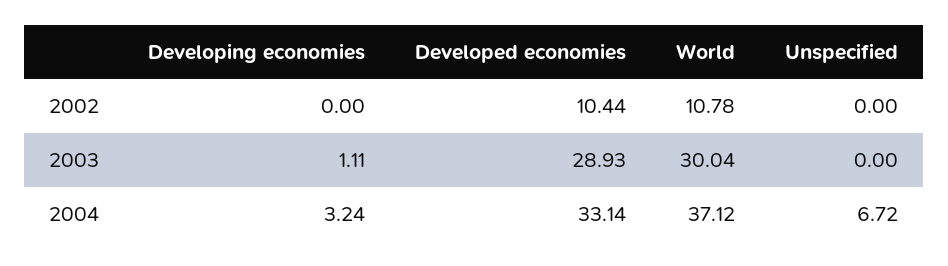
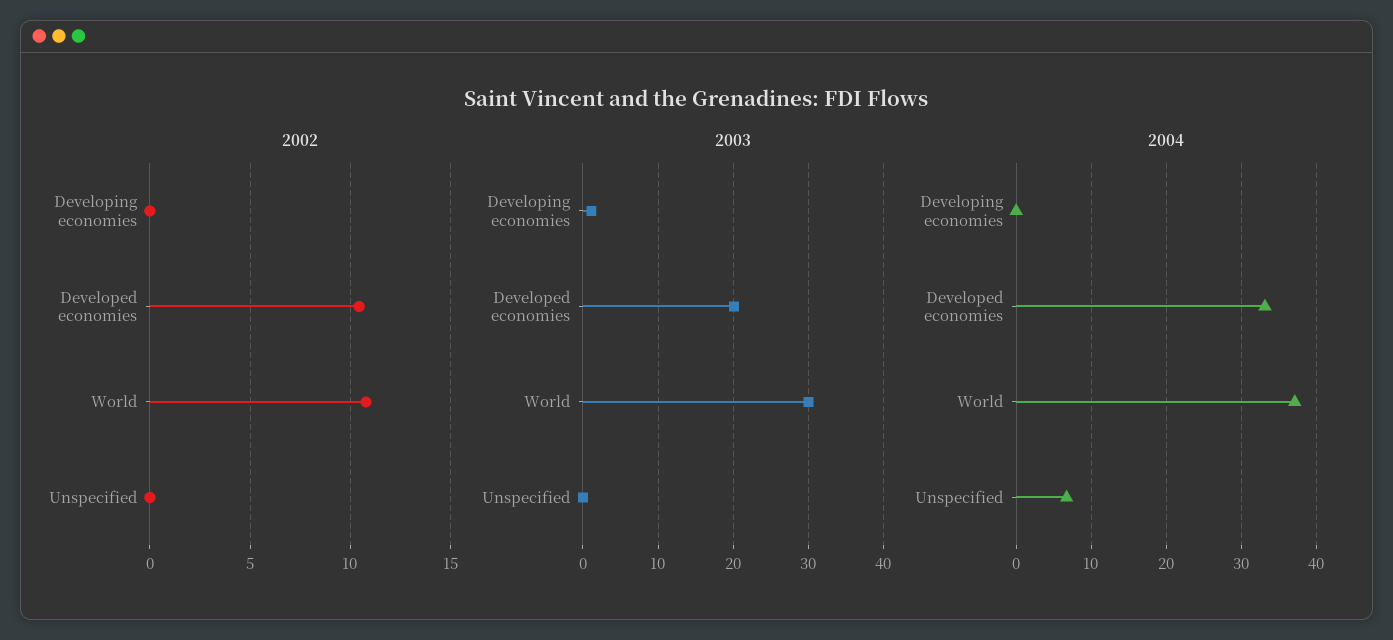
2003, Developed economies: 28.93 -> 20
2004, Developing economies: 3.24 -> 0

